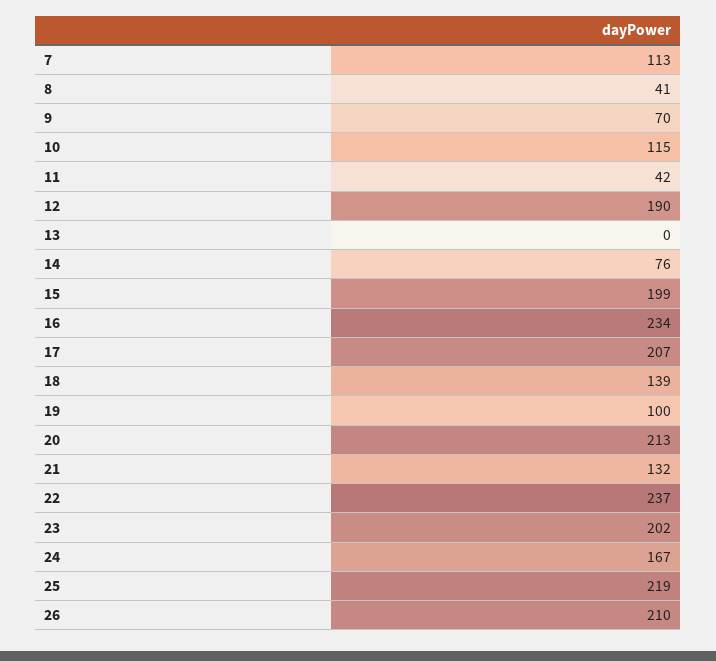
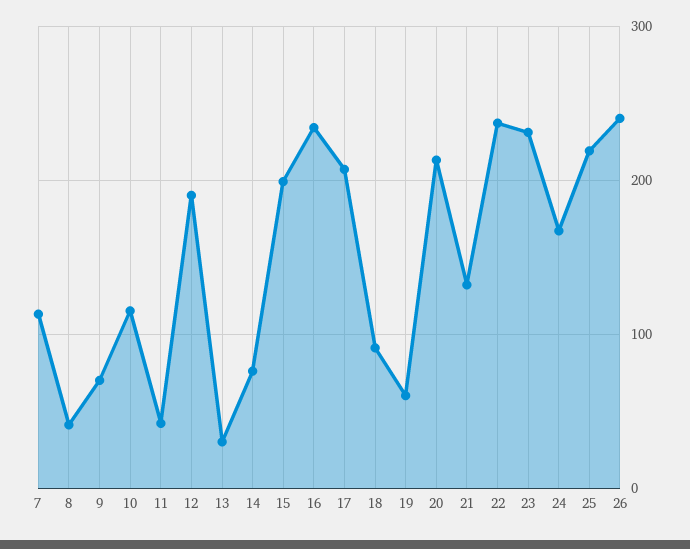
13: 0 -> 30
18: 139 -> 90
19: 100 -> 60
23: 202 -> 230
26: 210 -> 240

